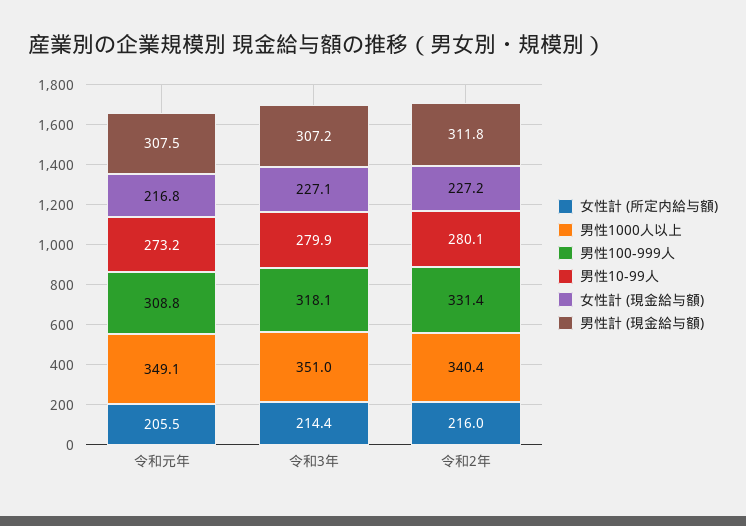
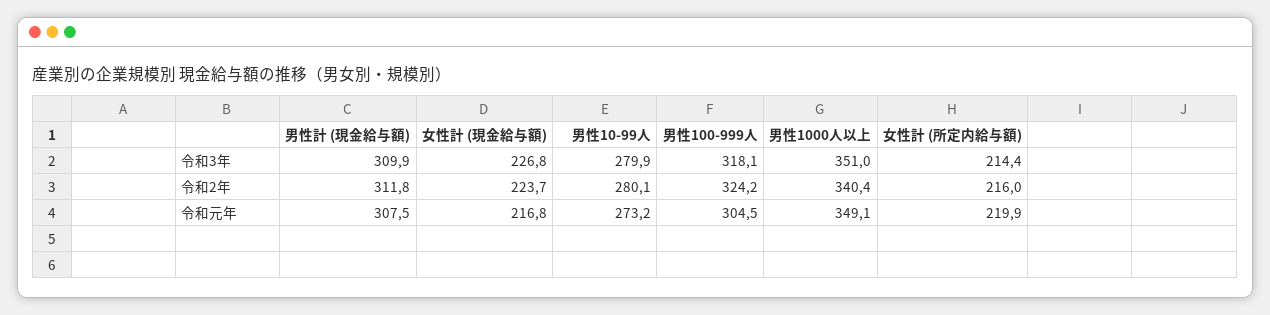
女性計 (所定内給与額), 令和元年: 205.5 -> 219.9
男性100-999人, 令和元年: 308.8 -> 304.5
女性計 (現金給与額), 令和3年: 227.1 -> 226.8
男性計 (現金給与額), 令和3年: 307.2 -> 309.9
男性100-999人, 令和2年: 331.4 -> 324.2
女性計 (現金給与額), 令和2年: 227.2 -> 223.7

